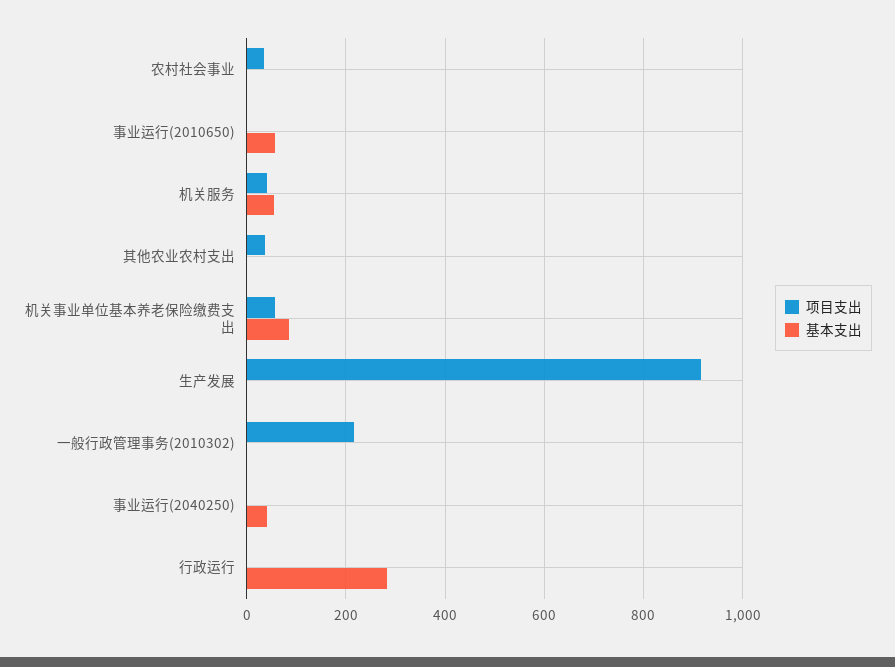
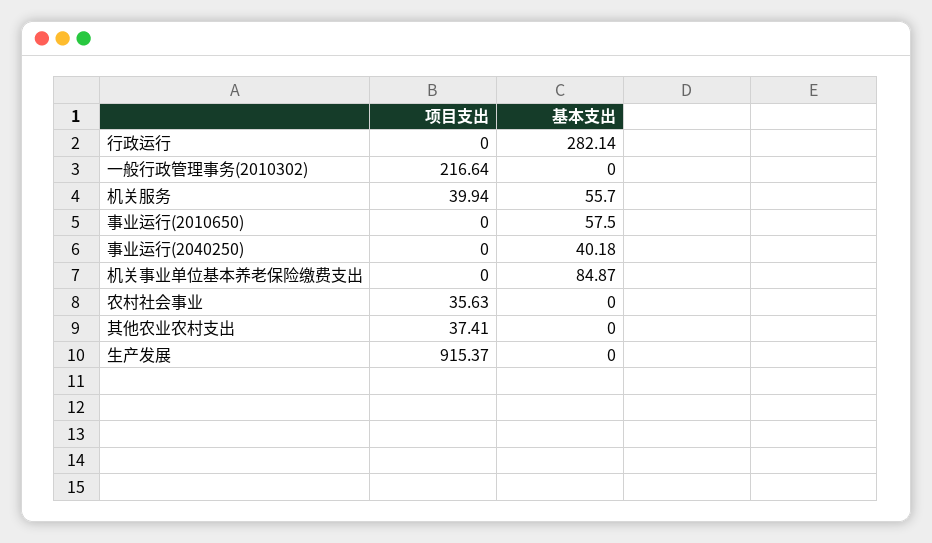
项目支出, 机关事业单位基本养老保险缴费支出: 60 -> 0

